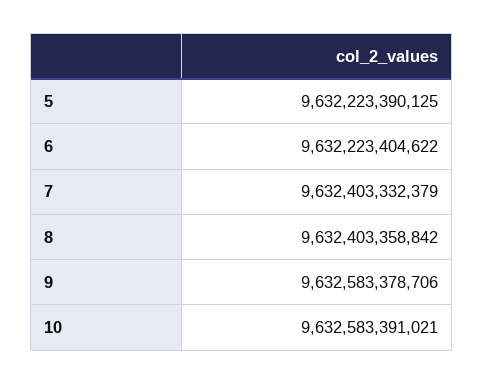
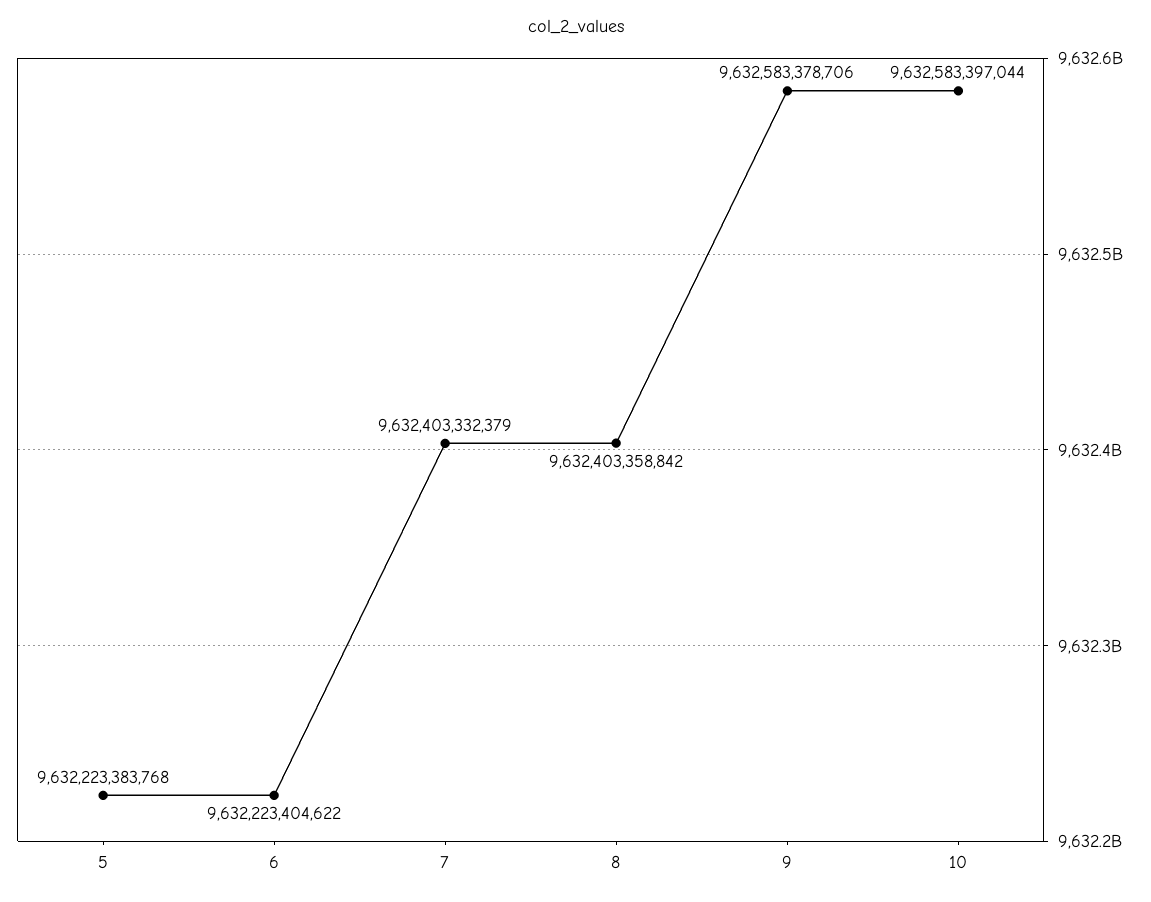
5: 9632223390125 -> 9632223383768
10: 9632583391021 -> 9632583397044

